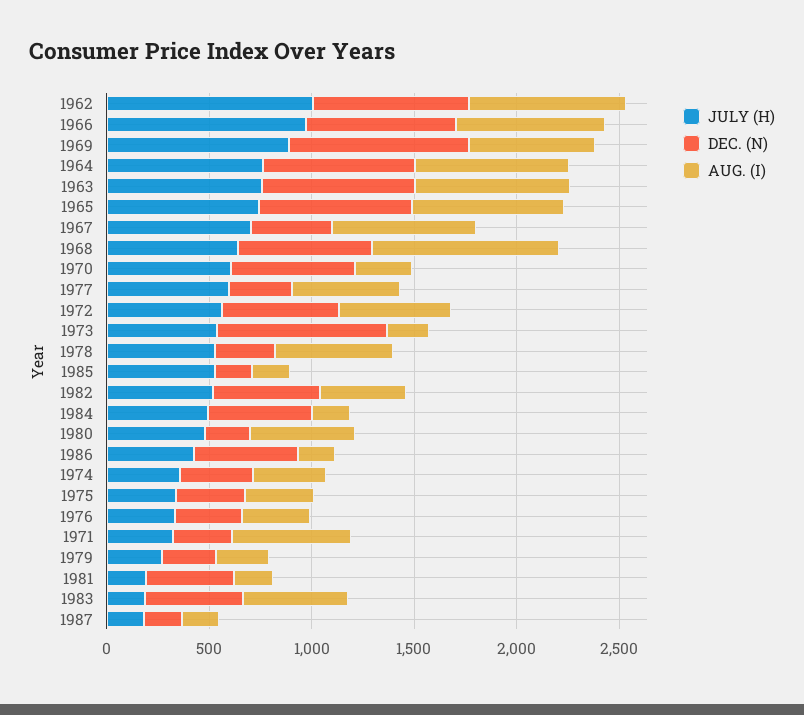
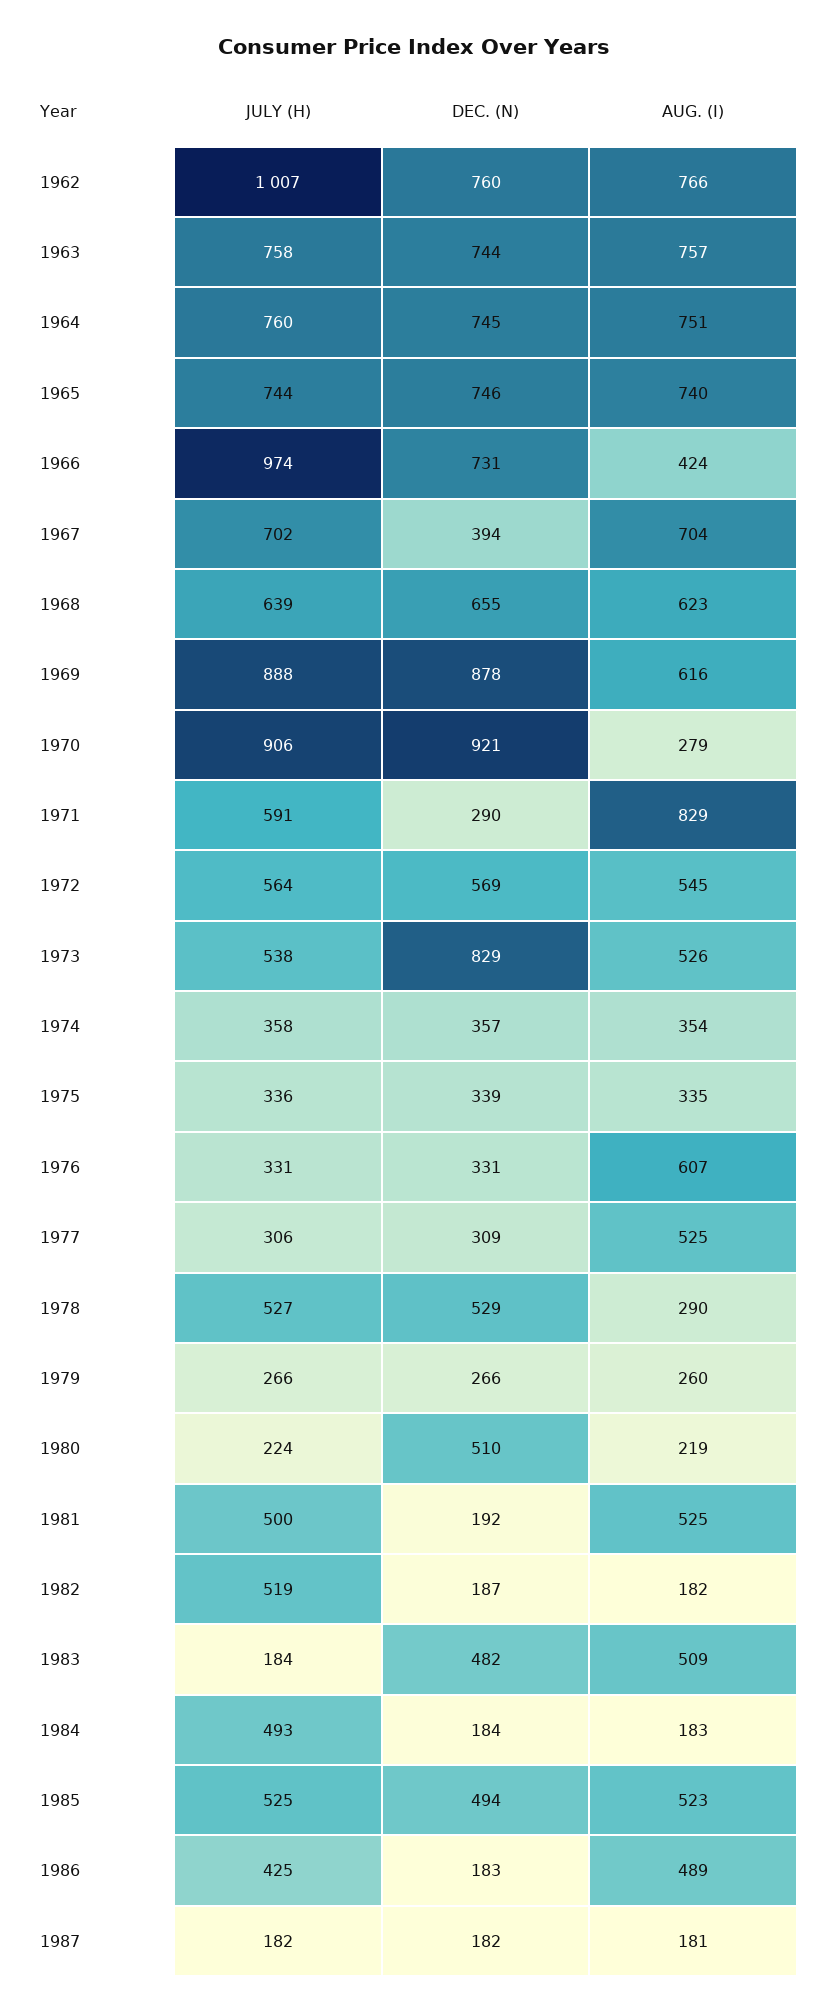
AUG. (I), 1966: 700 -> 424
AUG. (I), 1968: 900 -> 623
JULY (H), 1970: 600 -> 906
DEC. (N), 1970: 600 -> 921
JULY (H), 1977: 600 -> 306
AUG. (I), 1973: 200 -> 526
DEC. (N), 1978: 300 -> 529
AUG. (I), 1978: 600 -> 290
DEC. (N), 1985: 200 -> 494
AUG. (I), 1985: 200 -> 523
DEC. (N), 1982: 500 -> 187
AUG. (I), 1982: 400 -> 182
DEC. (N), 1984: 500 -> 184
JULY (H), 1980: 500 -> 224
DEC. (N), 1980: 200 -> 510
AUG. (I), 1980: 500 -> 219
DEC. (N), 1986: 500 -> 183
AUG. (I), 1986: 200 -> 489
AUG. (I), 1976: 300 -> 607
JULY (H), 1971: 300 -> 591
AUG. (I), 1971: 600 -> 829
JULY (H), 1981: 200 -> 500
DEC. (N), 1981: 400 -> 192
AUG. (I), 1981: 200 -> 525

